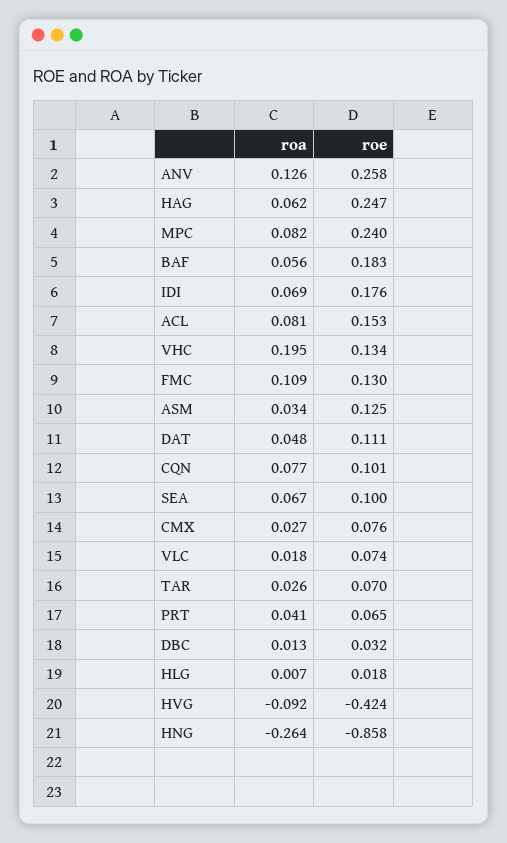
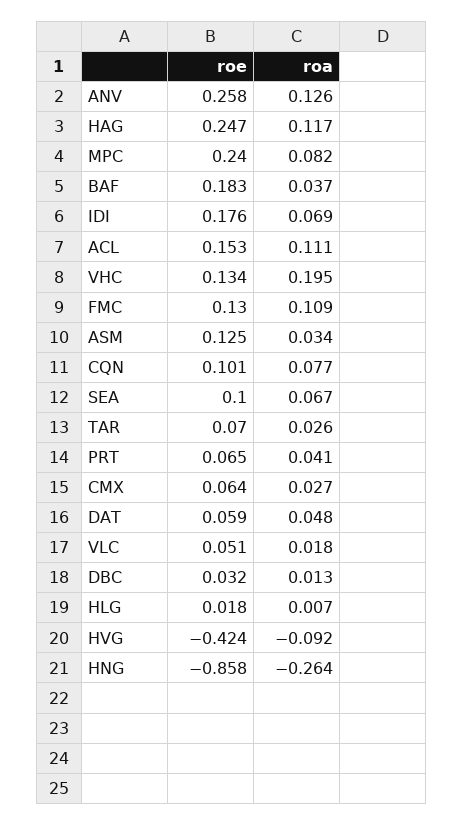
roa, HAG: 0.062 -> 0.117
roa, BAF: 0.056 -> 0.037
roa, ACL: 0.081 -> 0.111
roe, DAT: 0.111 -> 0.059
roe, CMX: 0.076 -> 0.064
roe, VLC: 0.074 -> 0.051

